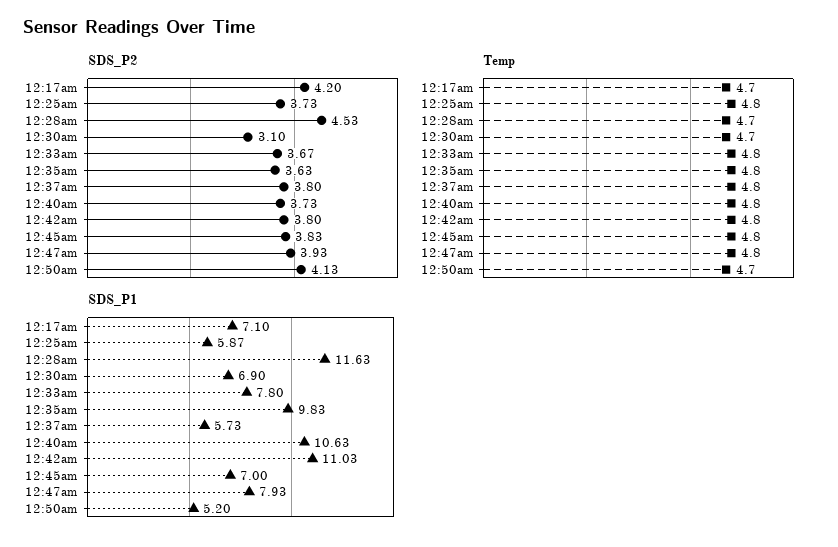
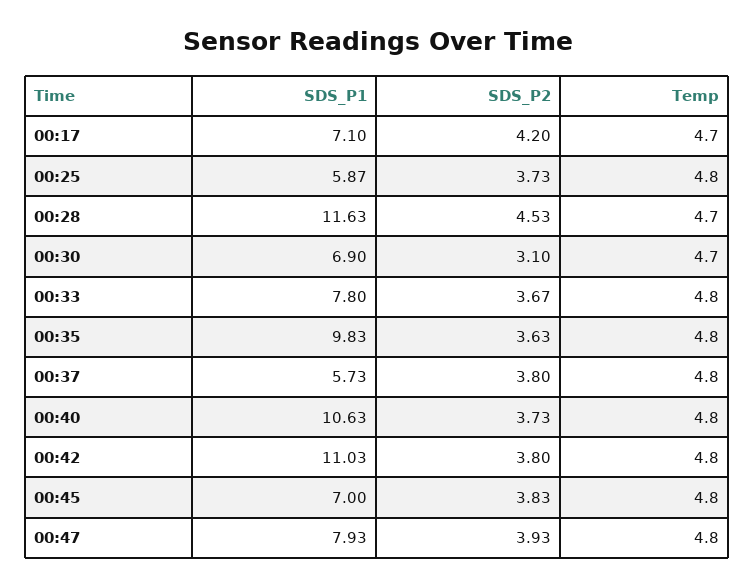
SDS_P2, 12:50am: 4.13 -> none
Temp, 12:50am: 4.7 -> none
SDS_P1, 12:50am: 5.2 -> none

